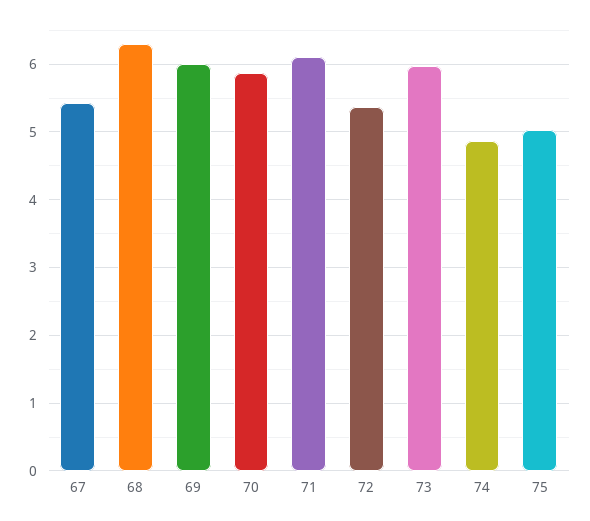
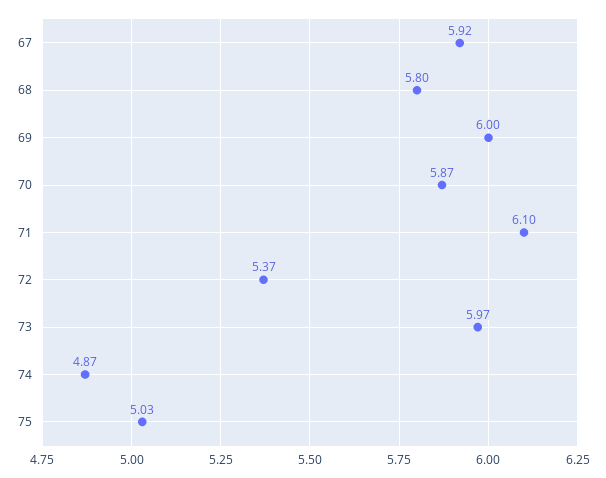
67: 5.4 -> 5.92
68: 6.3 -> 5.8

